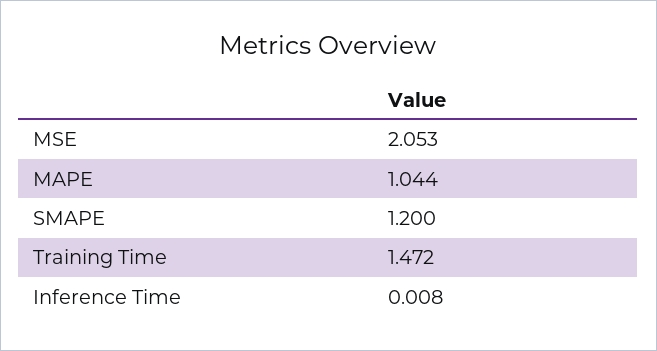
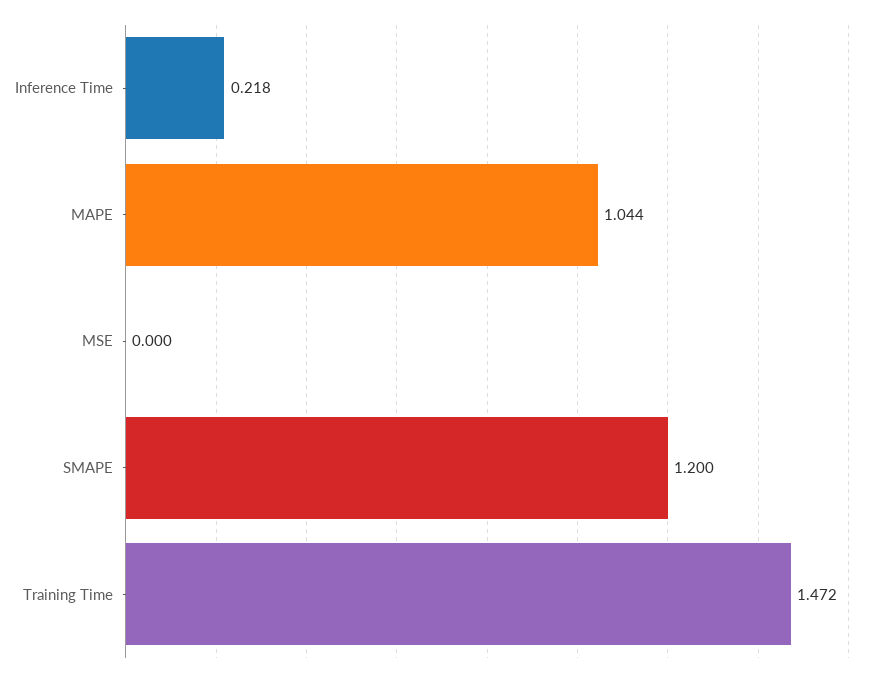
MSE: 2.053 -> 0
Inference Time: 0.008 -> 0.218

